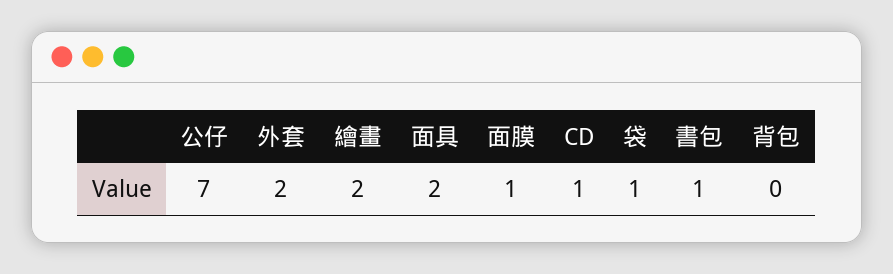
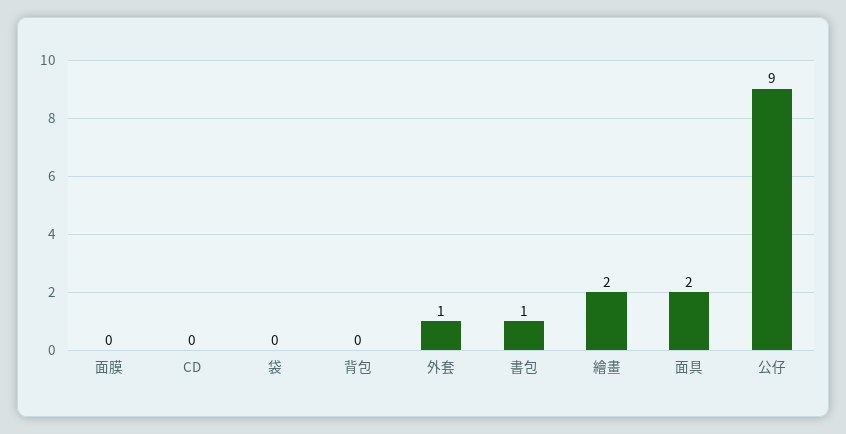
公仔: 7 -> 9
外套: 2 -> 1
面膜: 1 -> 0
CD: 1 -> 0
袋: 1 -> 0

